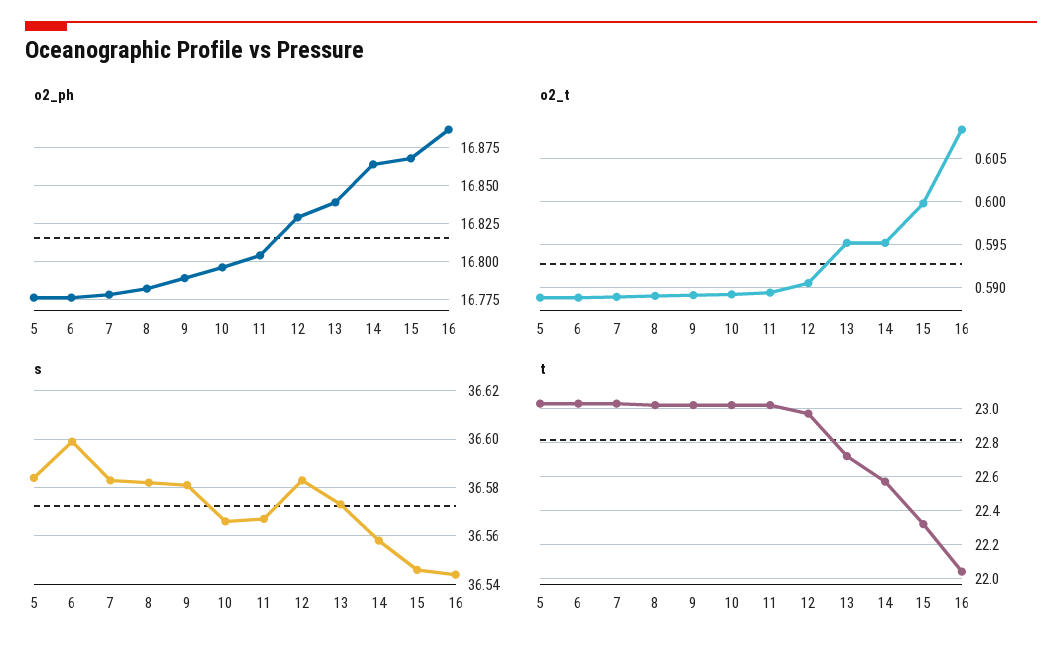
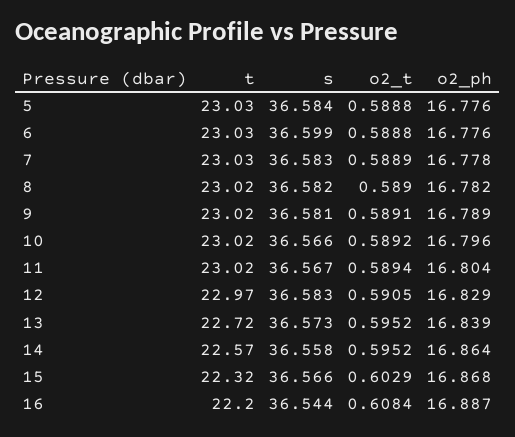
o2_t, 15: 0.6 -> 0.6029
s, 15: 36.545 -> 36.566
t, 16: 22.05 -> 22.2

